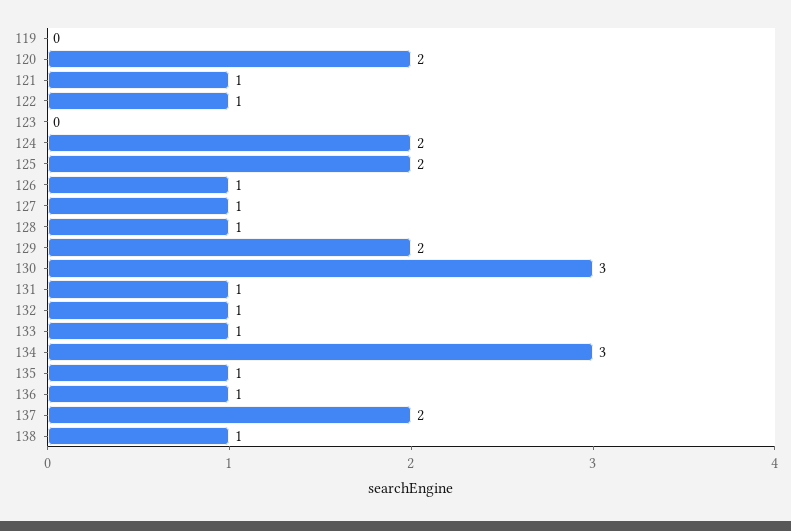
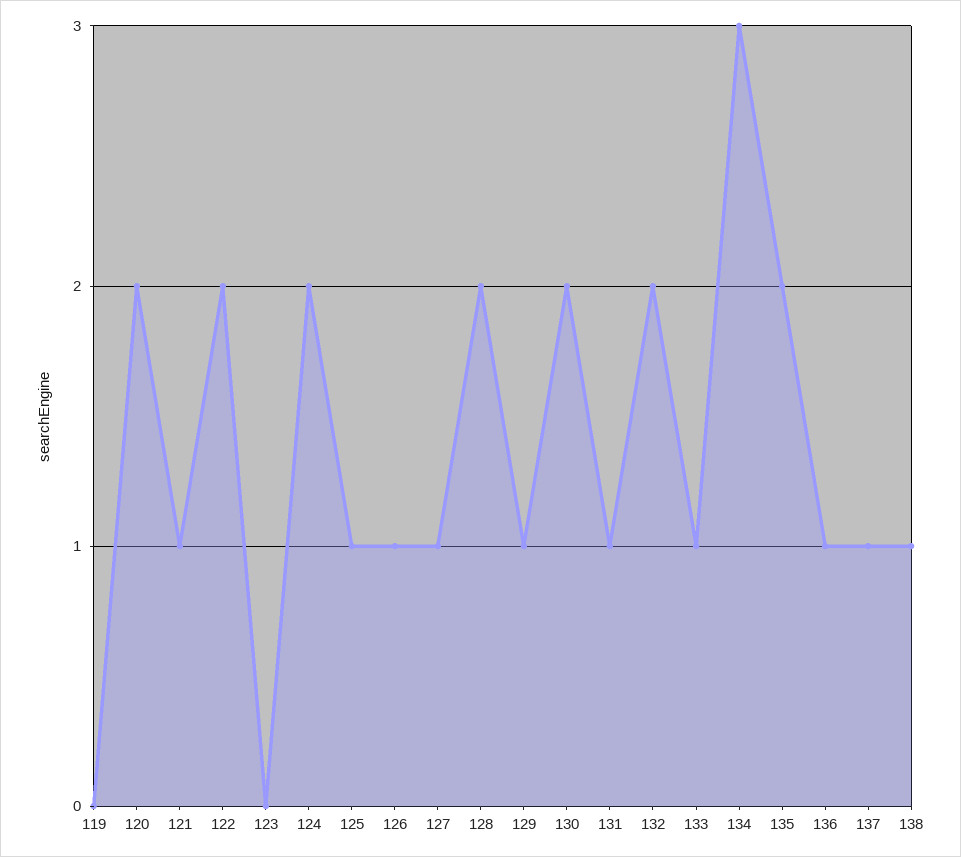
122: 1 -> 2
125: 2 -> 1
128: 1 -> 2
129: 2 -> 1
130: 3 -> 2
132: 1 -> 2
135: 1 -> 2
137: 2 -> 1

